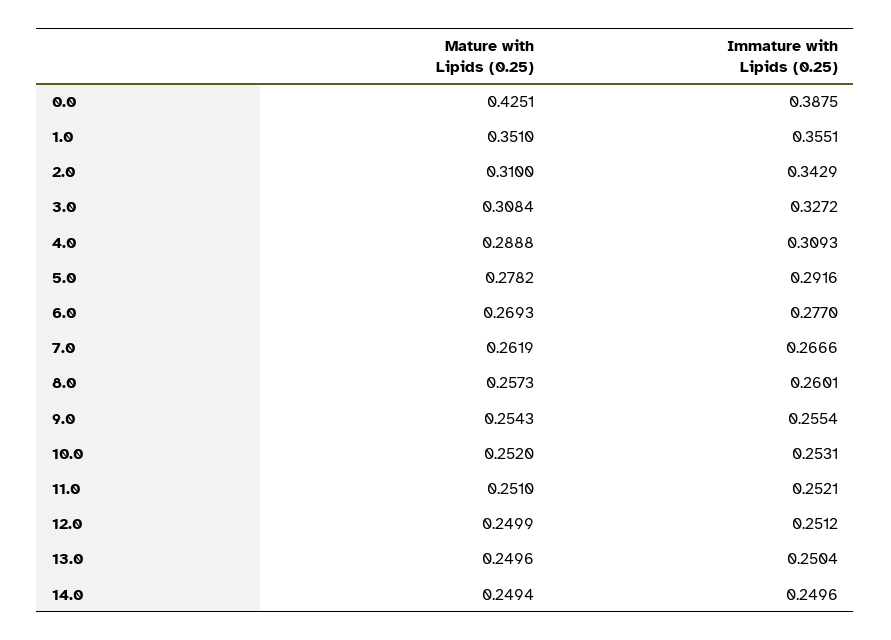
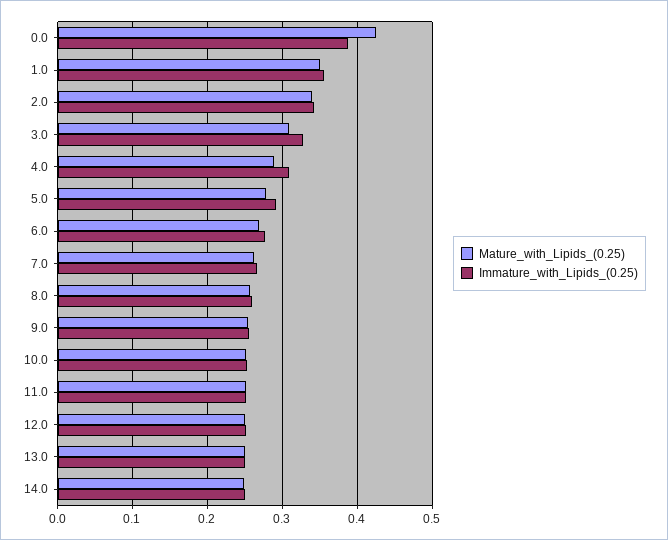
Mature with Lipids (0.25), 2.0: 0.31 -> 0.34

